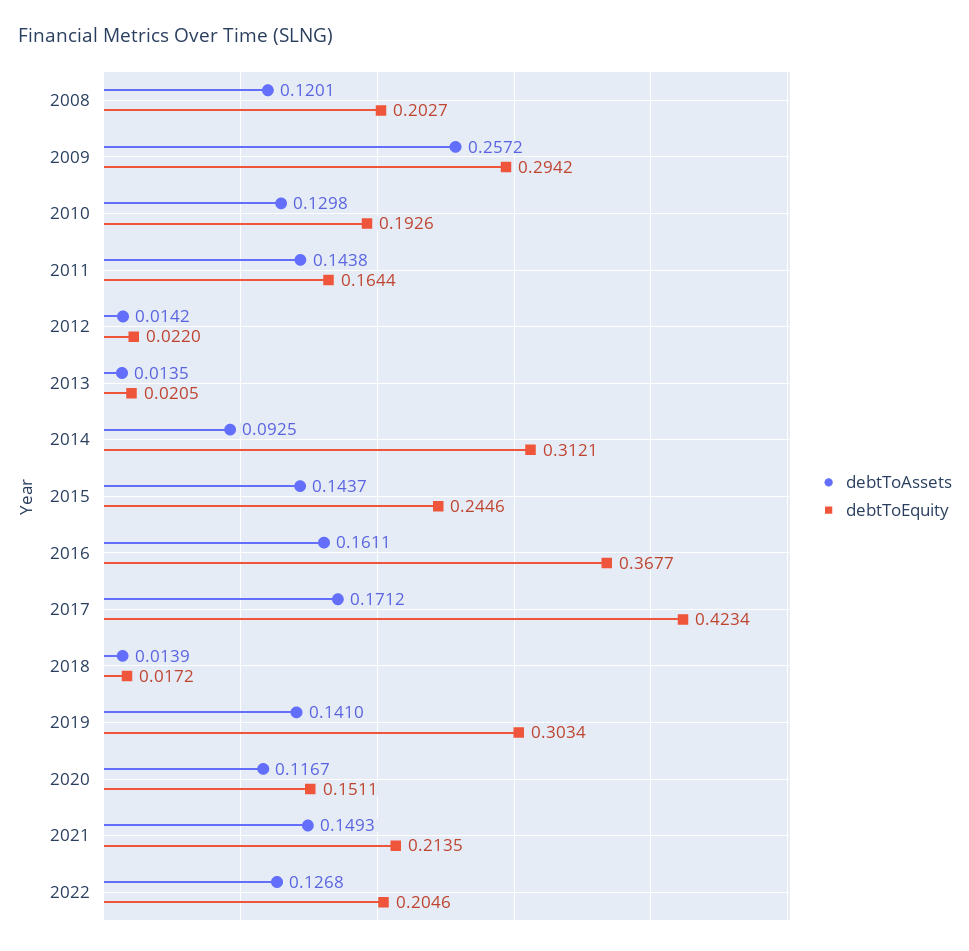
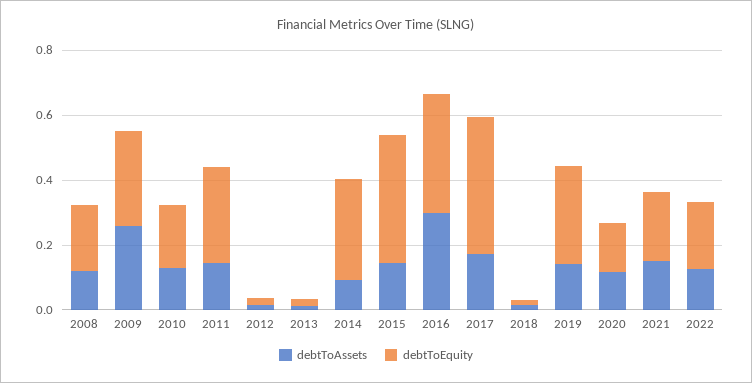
debtToEquity, 2011: 0.1644 -> 0.3
debtToEquity, 2015: 0.2446 -> 0.4
debtToAssets, 2016: 0.1611 -> 0.3

